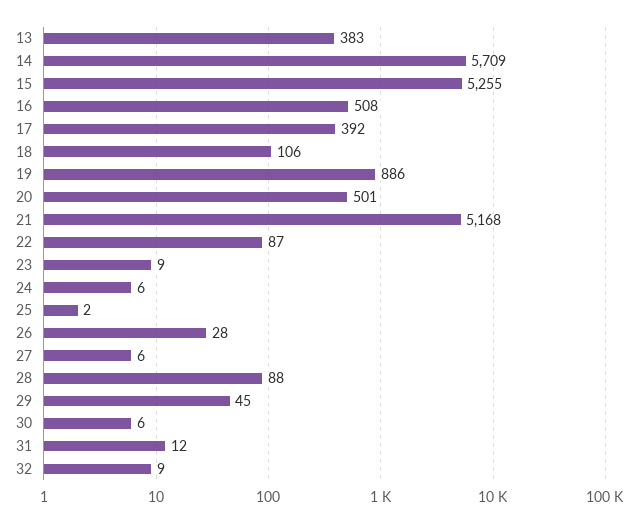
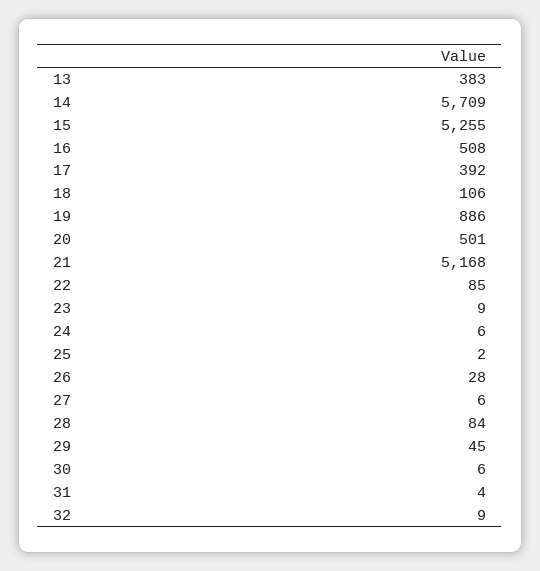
22: 87 -> 85
28: 88 -> 84
31: 12 -> 4

